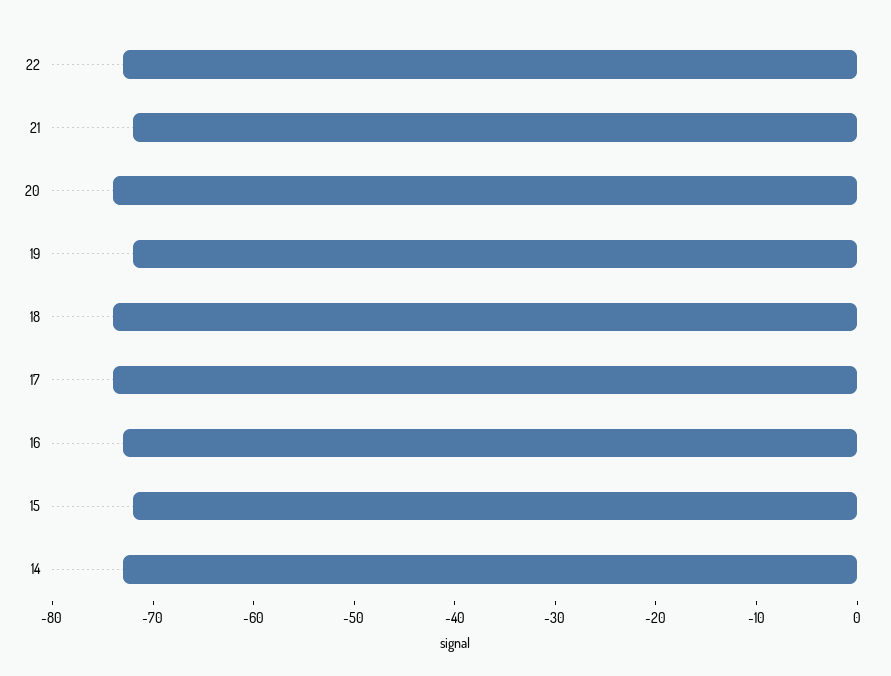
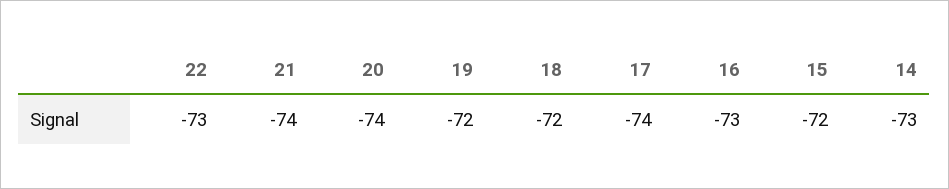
21: -72 -> -74
18: -74 -> -72

